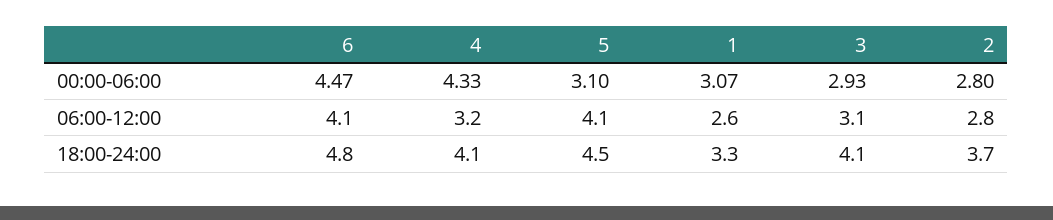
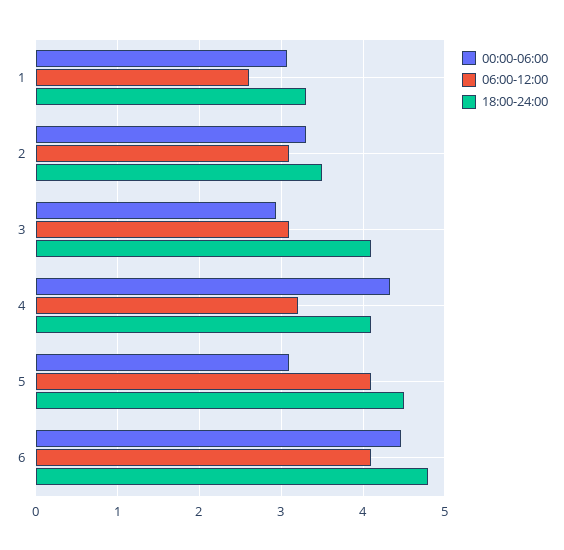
00:00-06:00, 2: 2.8 -> 3.3
06:00-12:00, 2: 2.8 -> 3.1
18:00-24:00, 2: 3.7 -> 3.5

